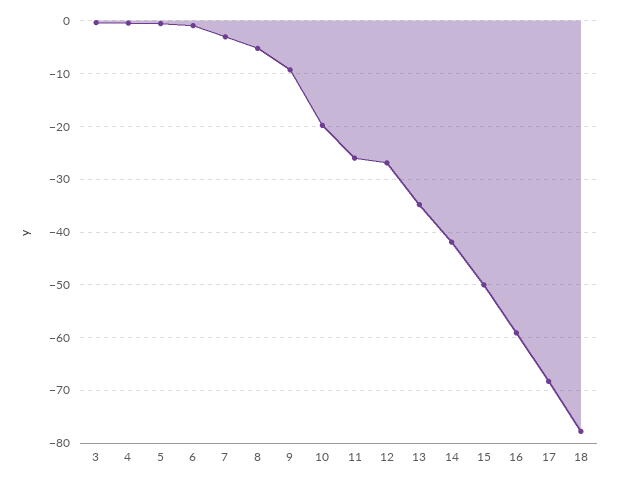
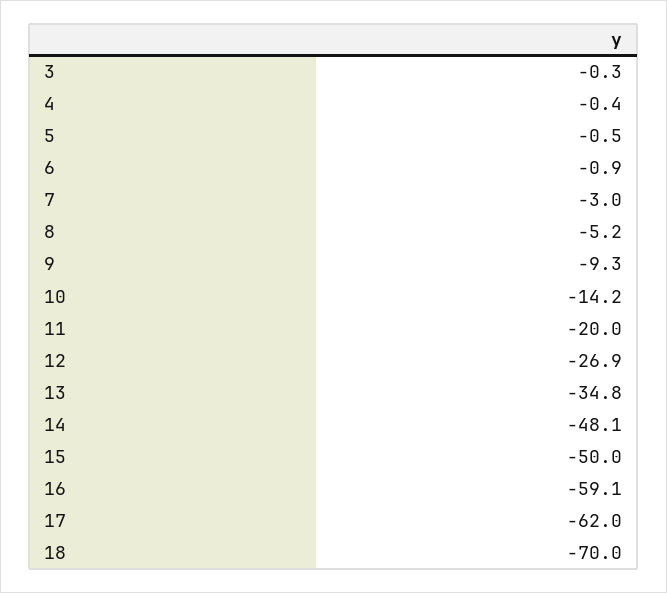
10: -20 -> -14.2
11: -26 -> -20
14: -42 -> -48.1
17: -68 -> -62
18: -78 -> -70

